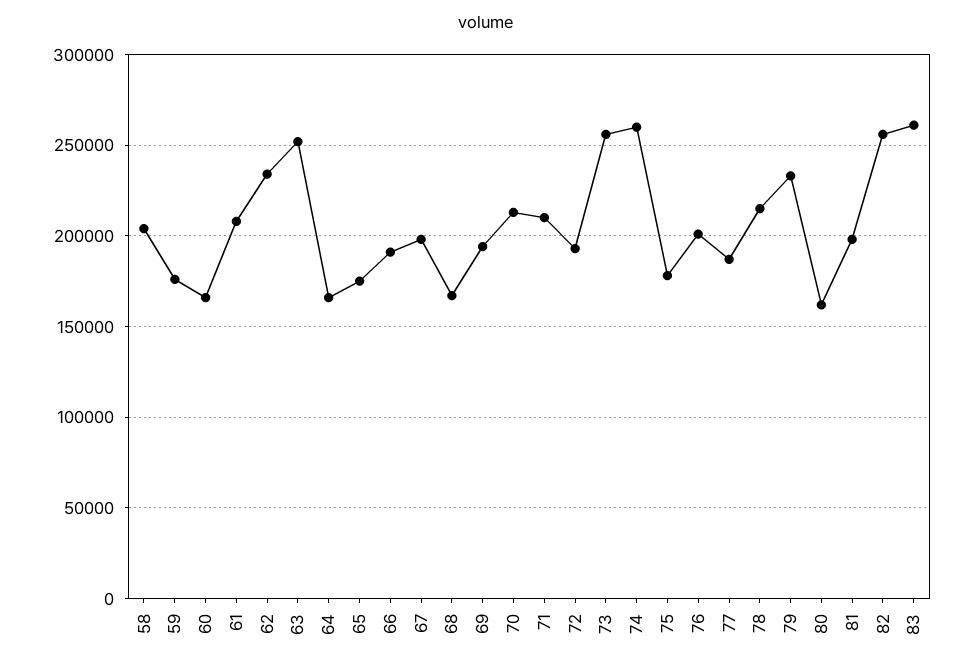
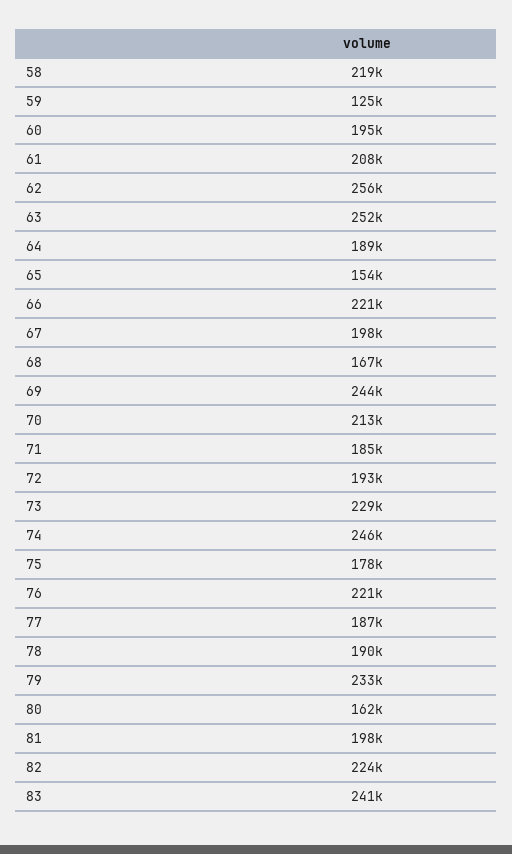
58: 205000 -> 219000
59: 175000 -> 125000
60: 165000 -> 195000
62: 235000 -> 256000
64: 165000 -> 189000
65: 175000 -> 154000
66: 190000 -> 221000
69: 195000 -> 244000
71: 210000 -> 185000
73: 255000 -> 229000
74: 260000 -> 246000
76: 200000 -> 221000
78: 215000 -> 190000
82: 255000 -> 224000
83: 260000 -> 241000

